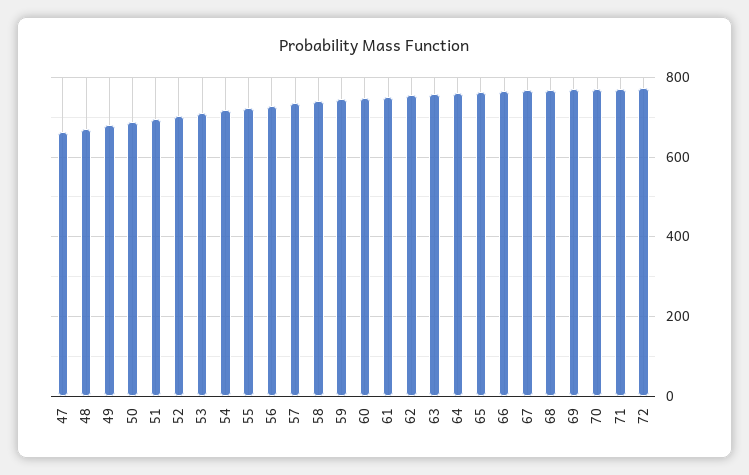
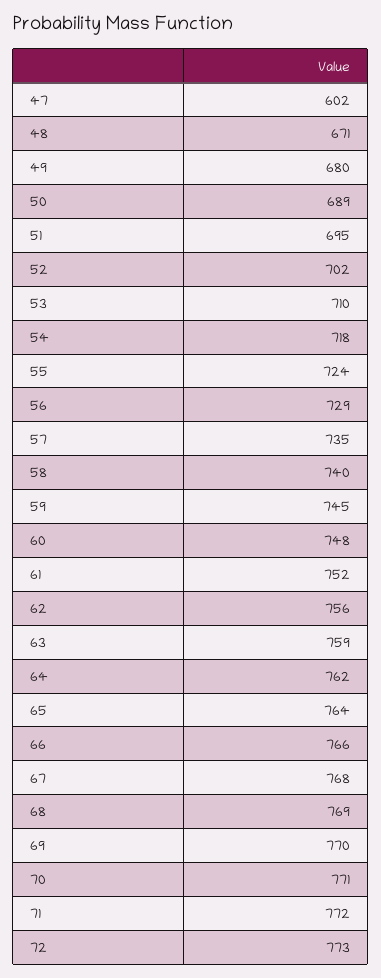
47: 660 -> 602

